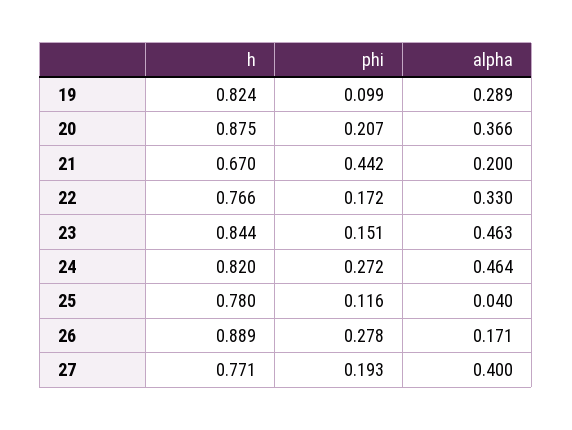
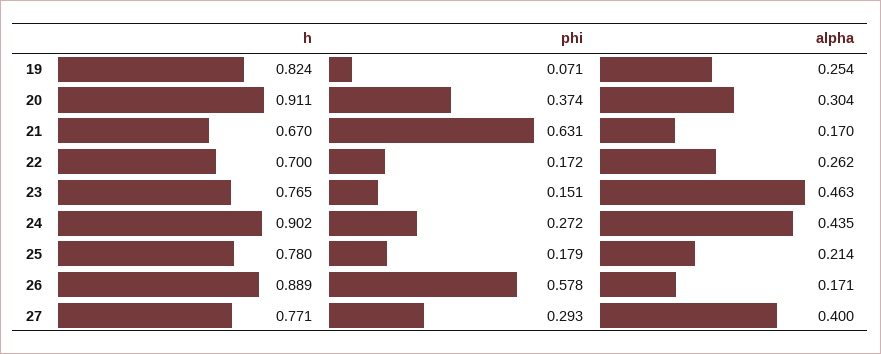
phi, 19: 0.099 -> 0.071
alpha, 19: 0.289 -> 0.254
h, 20: 0.875 -> 0.911
phi, 20: 0.207 -> 0.374
alpha, 20: 0.366 -> 0.304
phi, 21: 0.442 -> 0.631
alpha, 21: 0.2 -> 0.17
h, 22: 0.766 -> 0.7
alpha, 22: 0.33 -> 0.262
h, 23: 0.844 -> 0.765
h, 24: 0.82 -> 0.902
alpha, 24: 0.464 -> 0.435
phi, 25: 0.116 -> 0.179
alpha, 25: 0.04 -> 0.214
phi, 26: 0.278 -> 0.578
phi, 27: 0.193 -> 0.293

